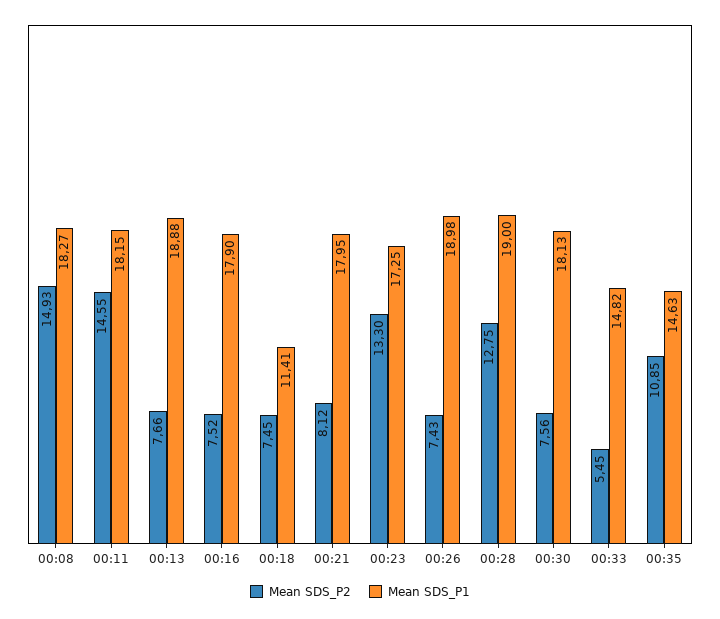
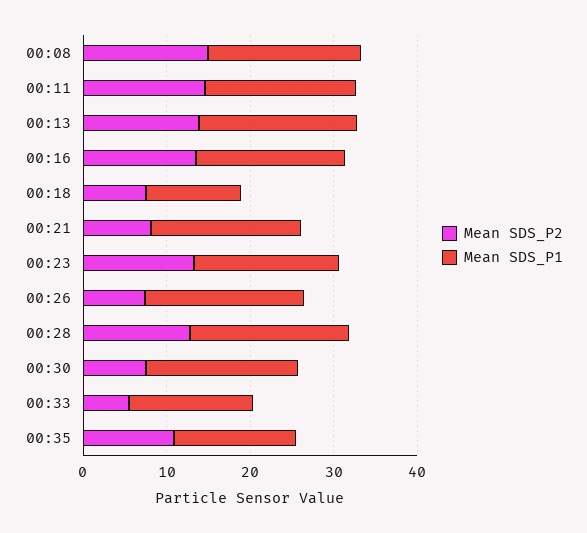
Mean SDS_P2, 00:13: 7.66 -> 14
Mean SDS_P2, 00:16: 7.52 -> 14

